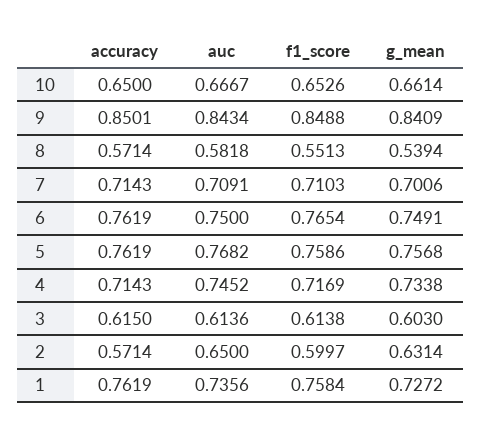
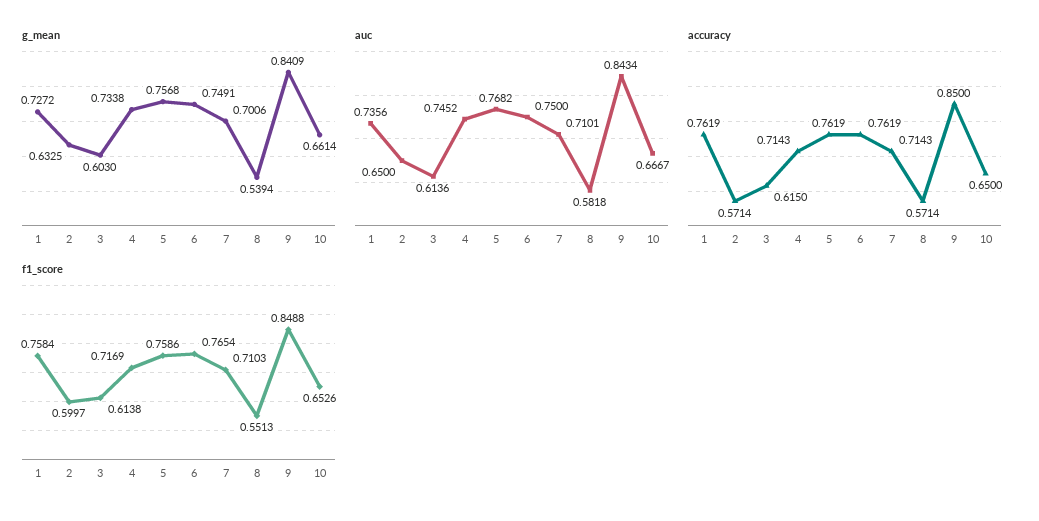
accuracy, 9: 0.8501 -> 0.85
auc, 7: 0.7091 -> 0.7101
g_mean, 2: 0.6314 -> 0.6325

